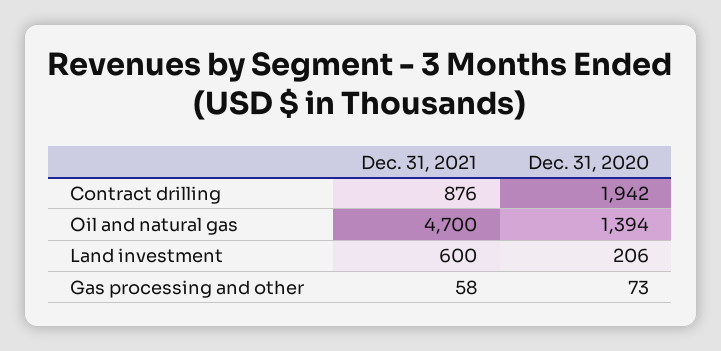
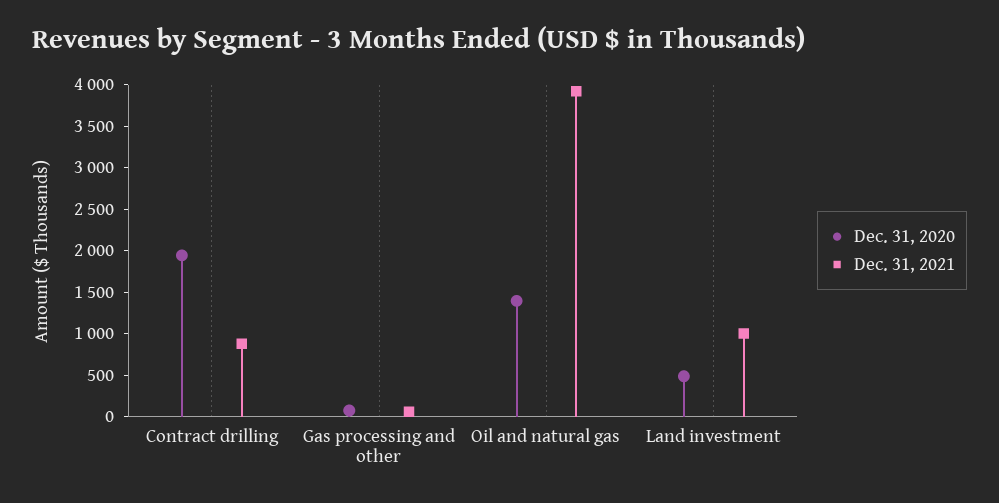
Dec. 31, 2021, Oil and natural gas: 4700 -> 3900
Dec. 31, 2021, Land investment: 600 -> 1000
Dec. 31, 2020, Land investment: 206 -> 500

